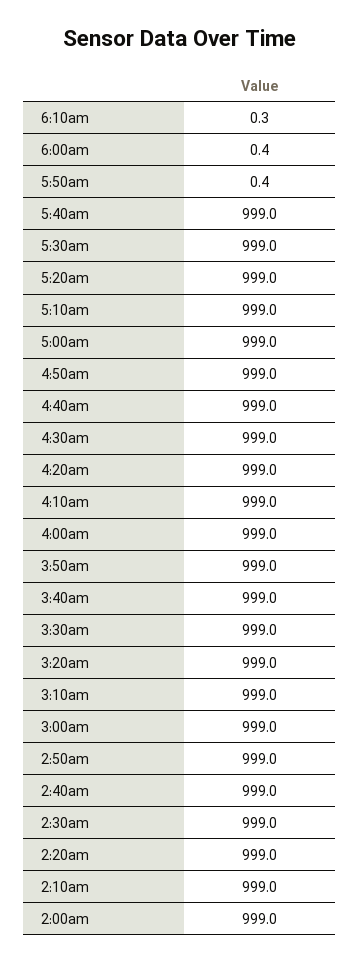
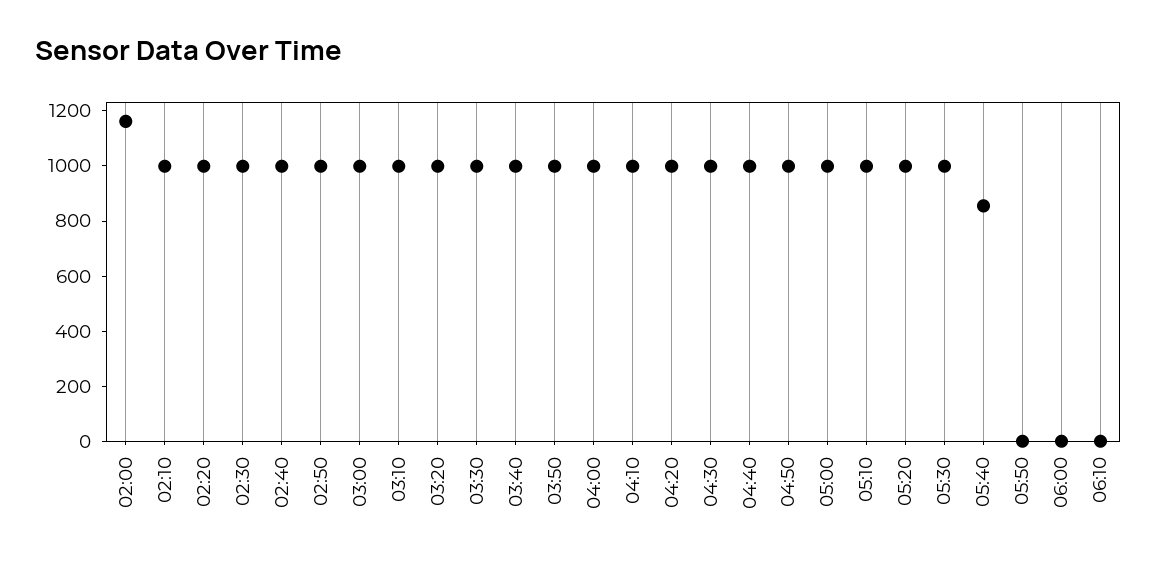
5:40am: 999 -> 850
2:00am: 999 -> 1150

